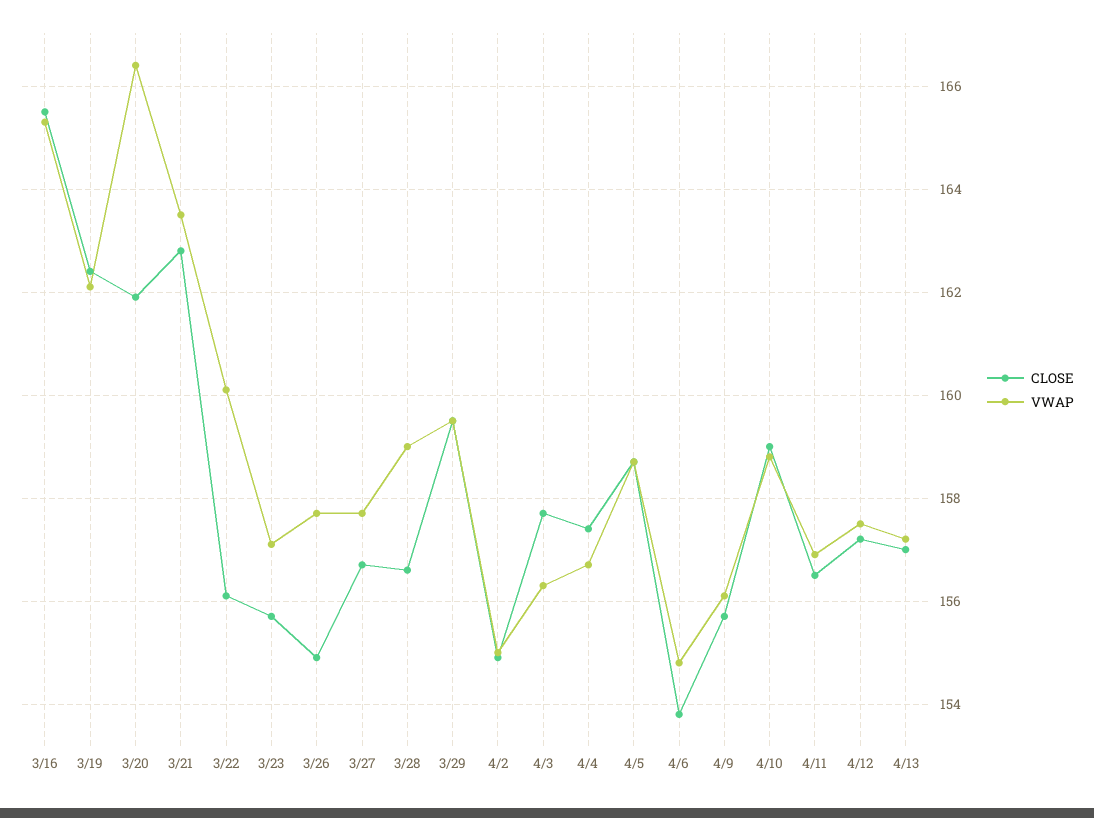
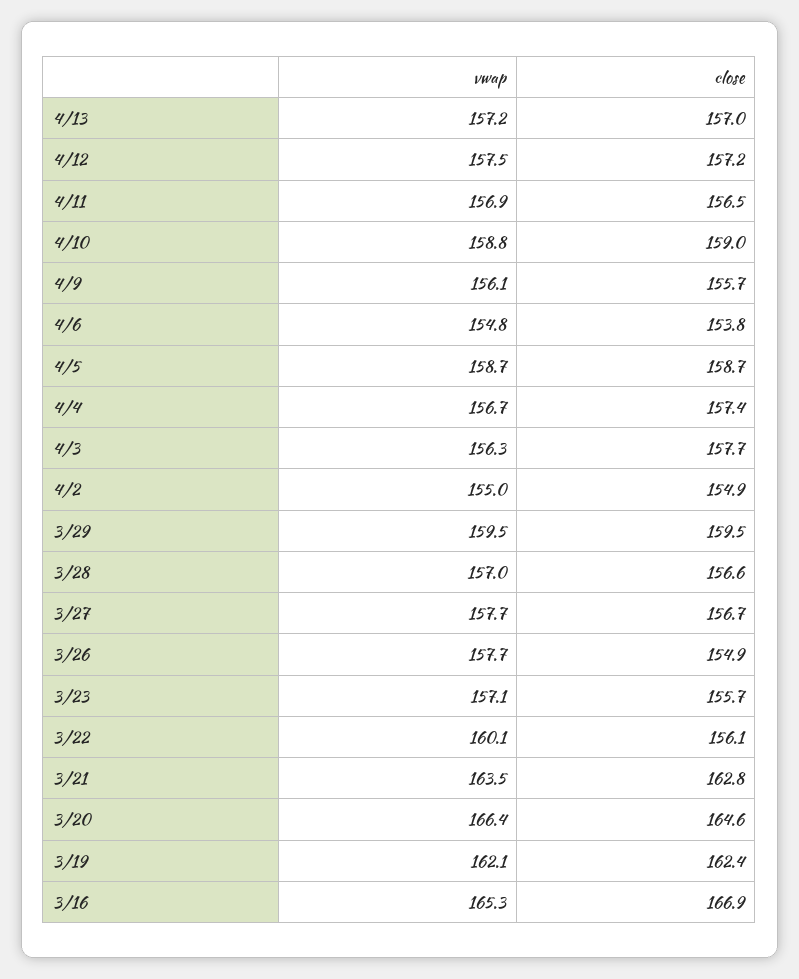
CLOSE, 3/16: 165.5 -> 166.9
CLOSE, 3/20: 162 -> 164.6
VWAP, 3/28: 159 -> 157

